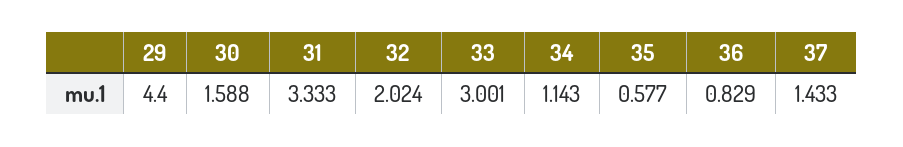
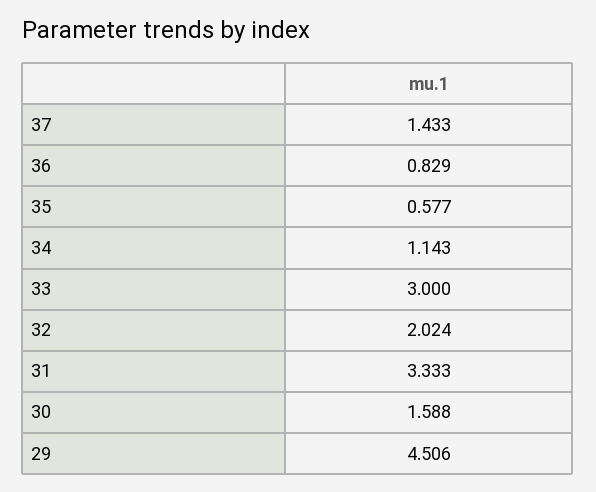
29: 4.4 -> 4.506
33: 3.001 -> 3

